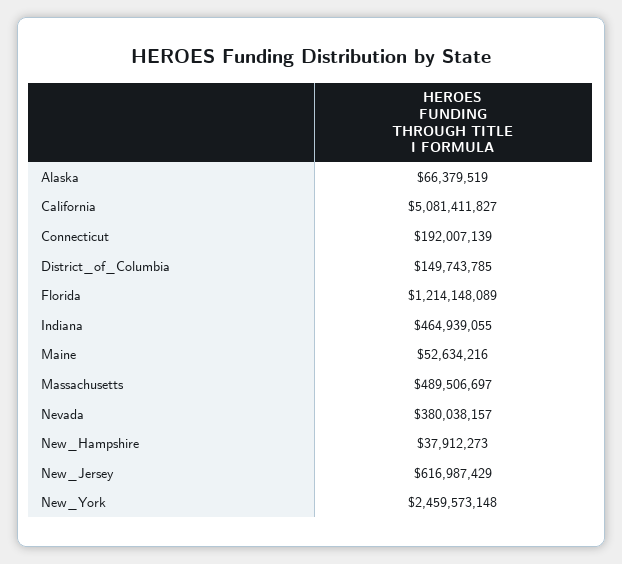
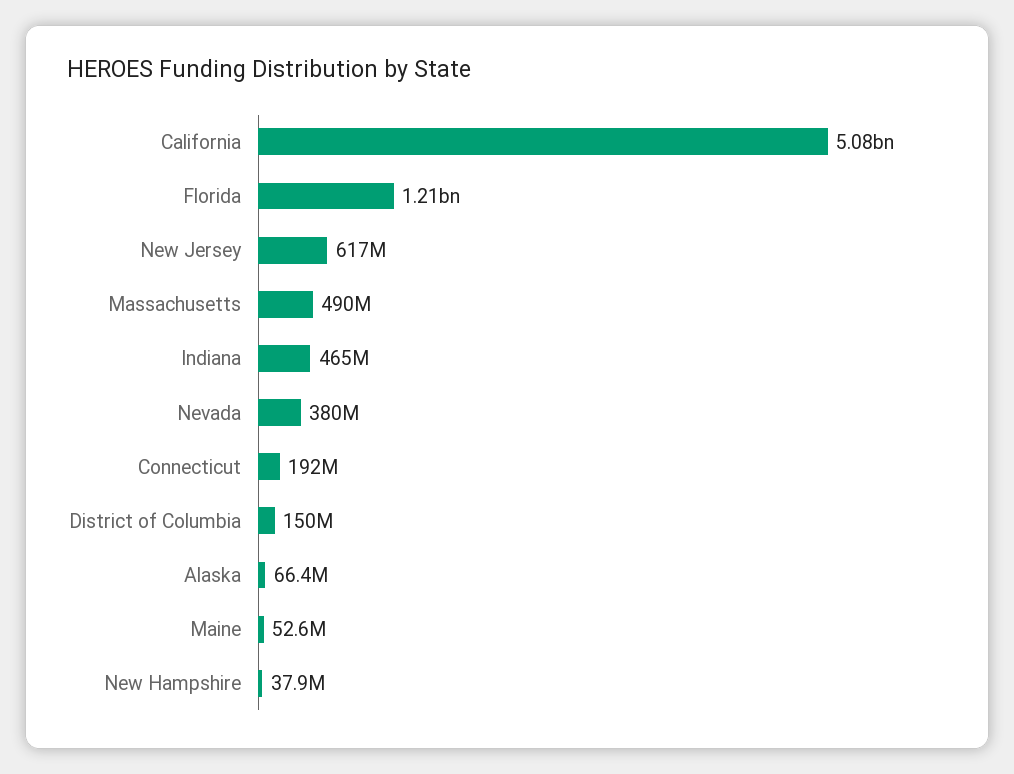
New_York: 2459573148 -> none

